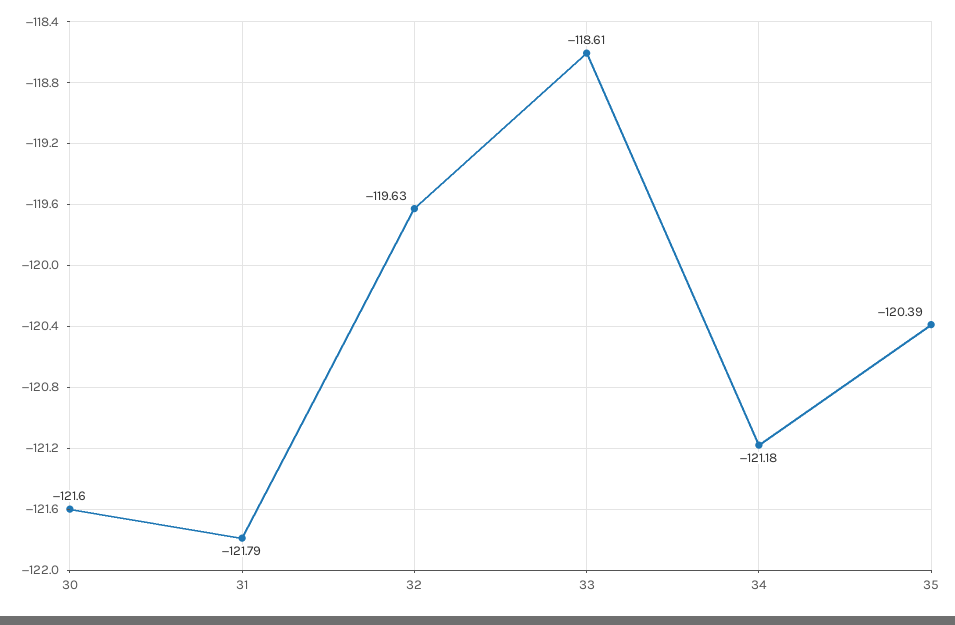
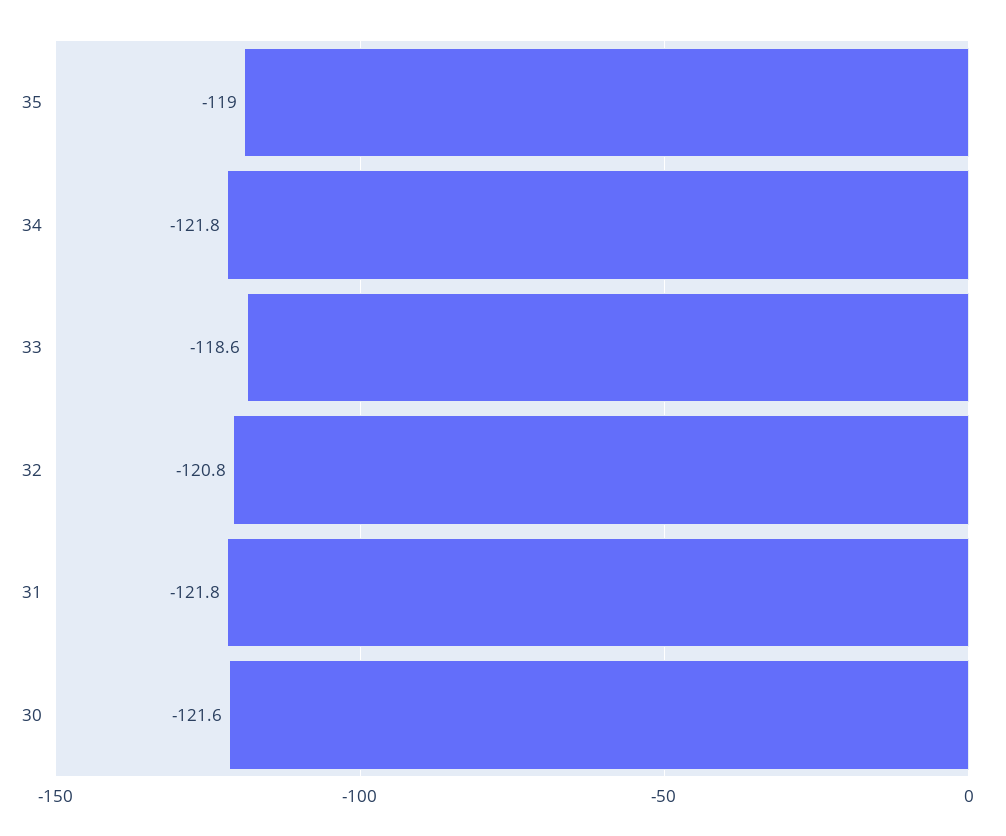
32: -119.63 -> -120.8
34: -121.18 -> -121.8
35: -120.39 -> -119

